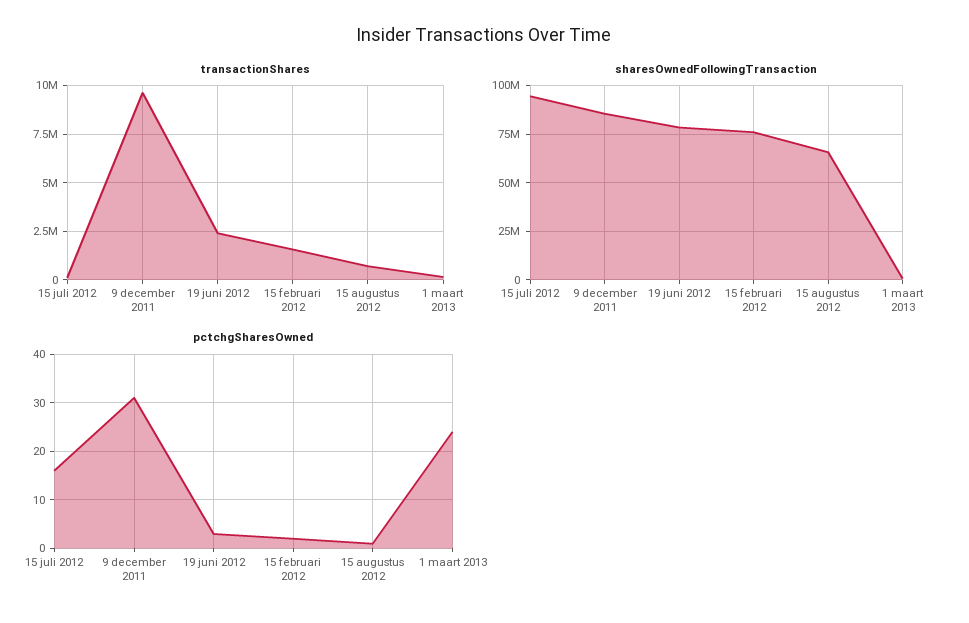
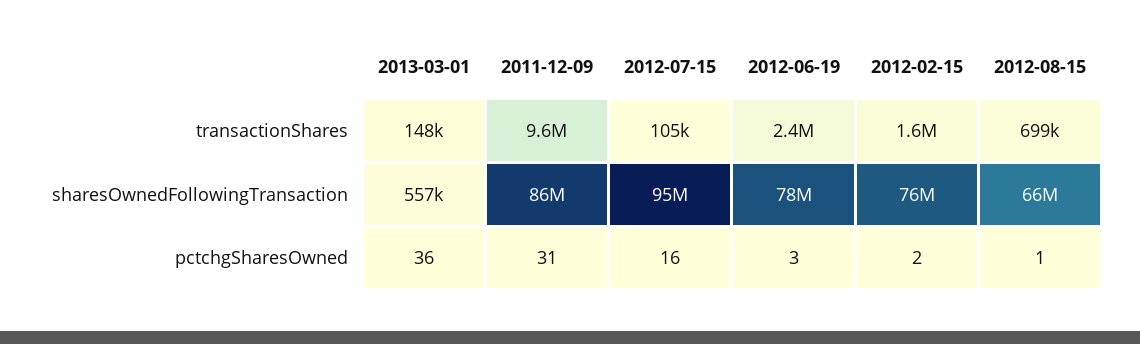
pctchgSharesOwned, 1 maart 2013: 25 -> 36

